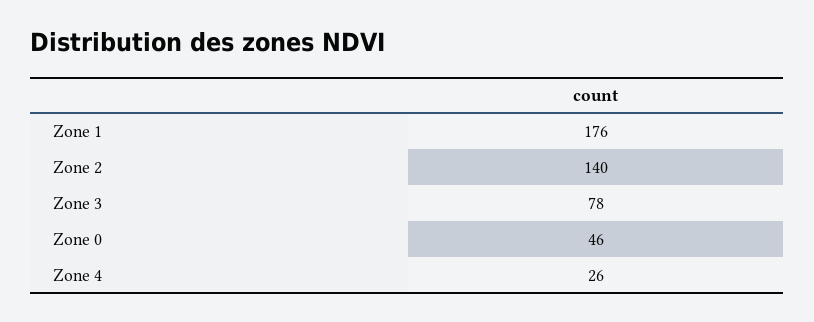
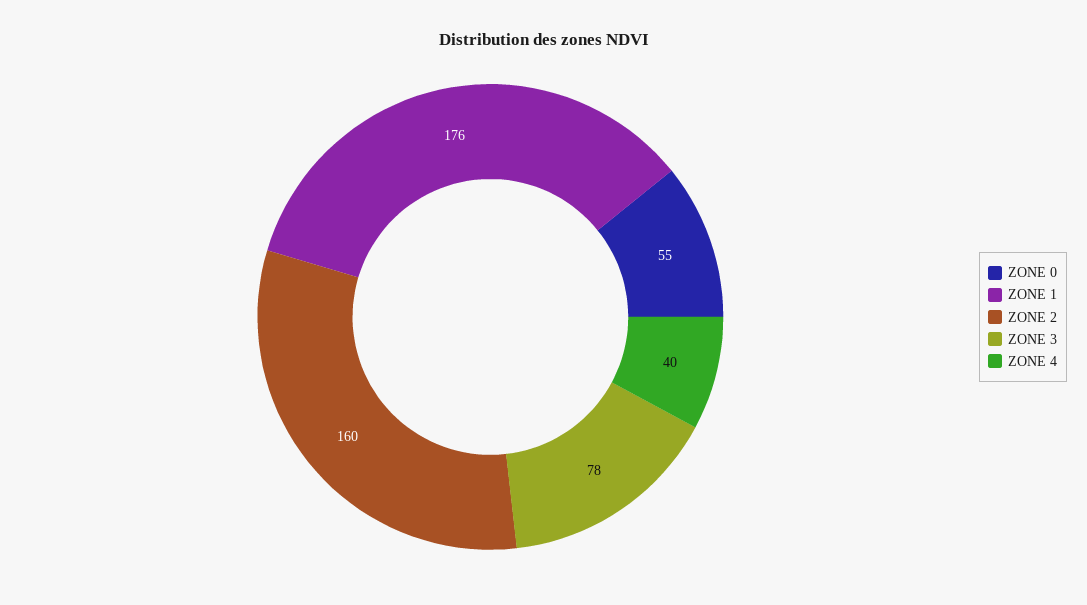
Zone 2: 140 -> 160
Zone 0: 46 -> 55
Zone 4: 26 -> 40

